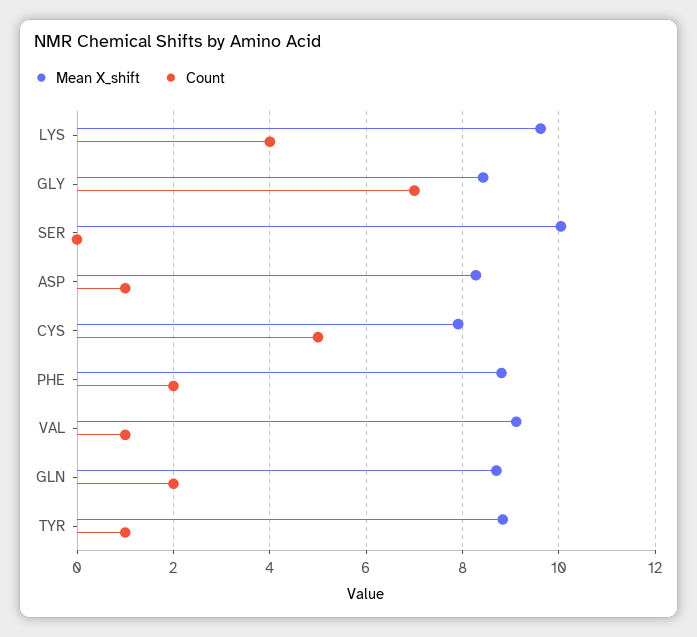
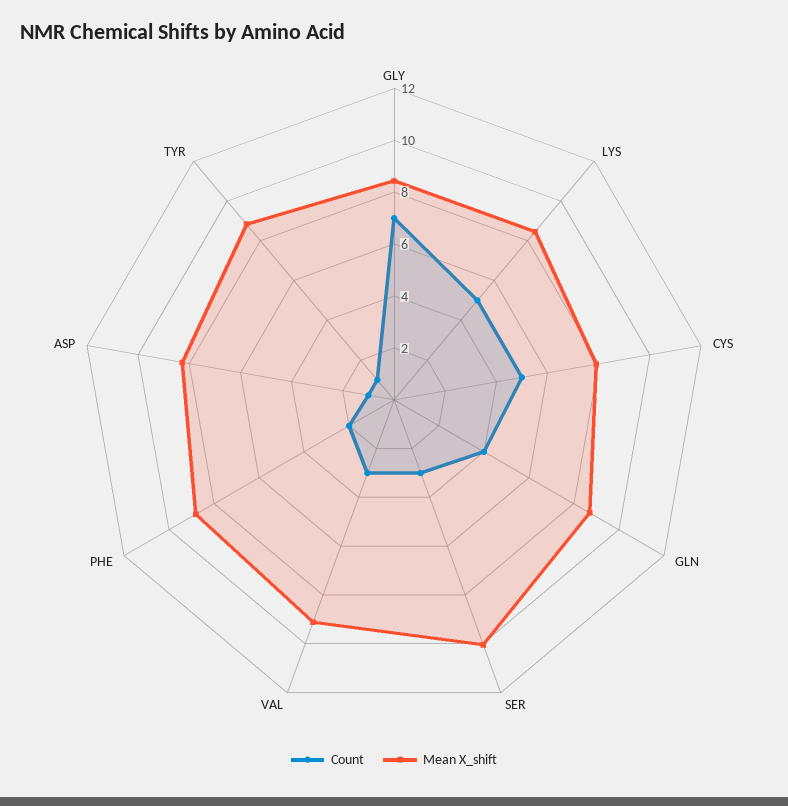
Mean X_shift, LYS: 9.6 -> 8.5
Count, LYS: 4 -> 5
Count, SER: 0 -> 3
Count, VAL: 1 -> 3
Count, GLN: 2 -> 4

